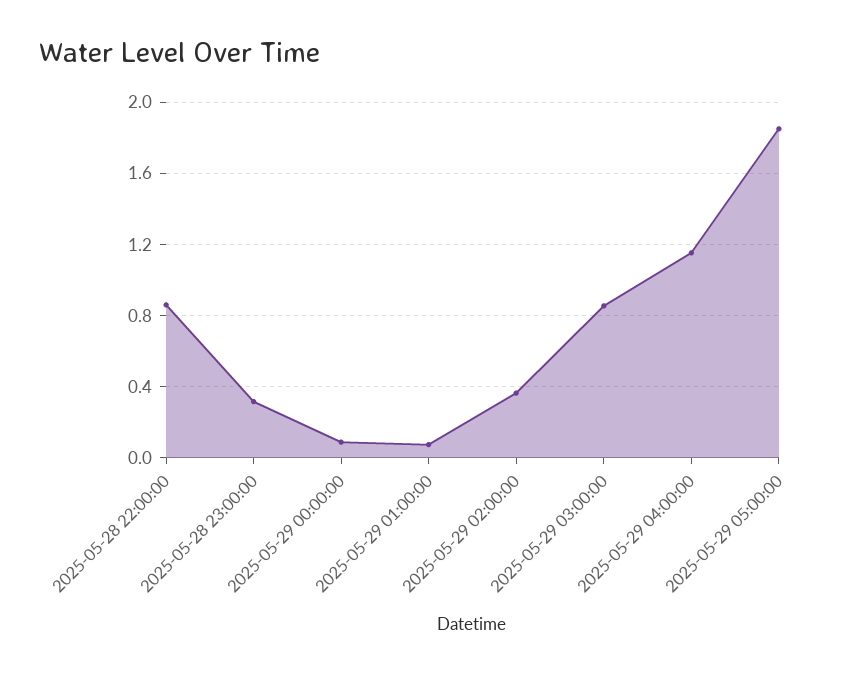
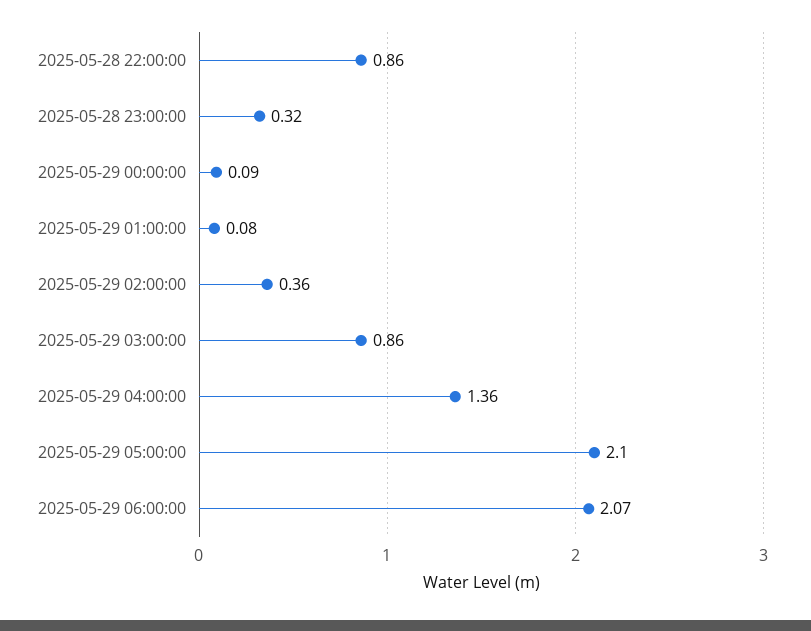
2025-05-29 04:00:00: 1.15 -> 1.36
2025-05-29 05:00:00: 1.85 -> 2.1
2025-05-29 06:00:00: none -> 2.07

